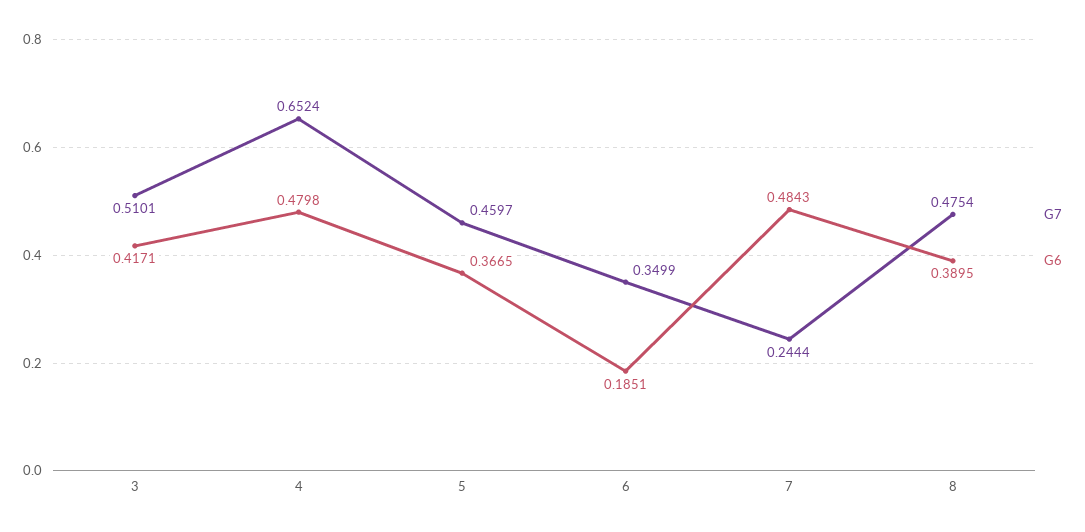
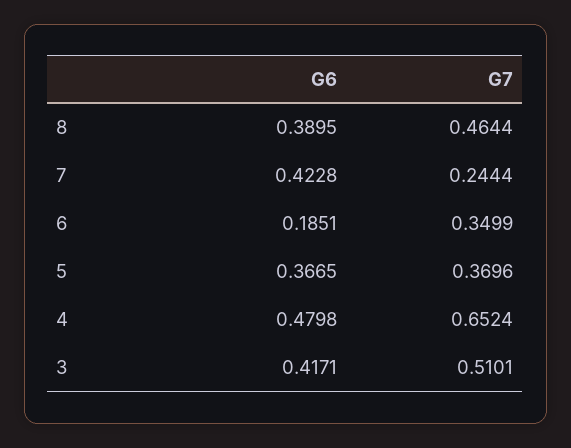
G7, 5: 0.4597 -> 0.3696
G6, 7: 0.4843 -> 0.4228
G7, 8: 0.4754 -> 0.4644

